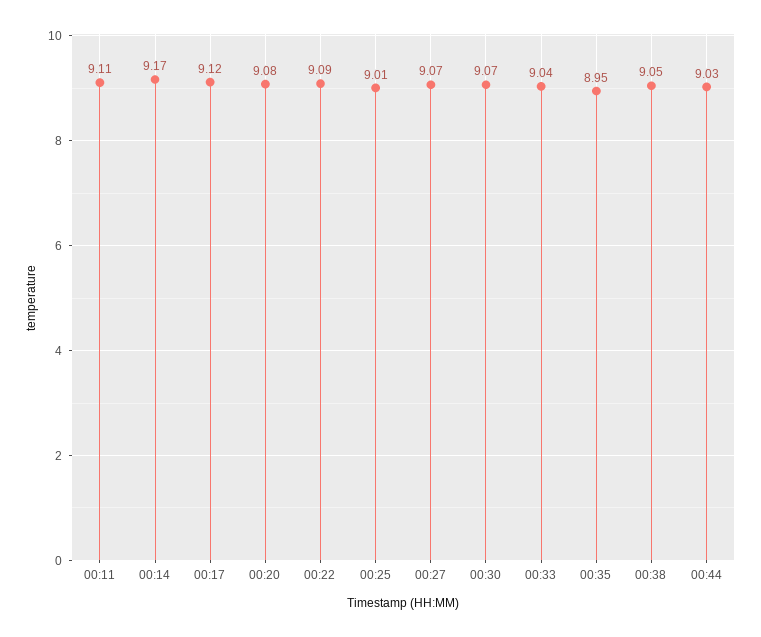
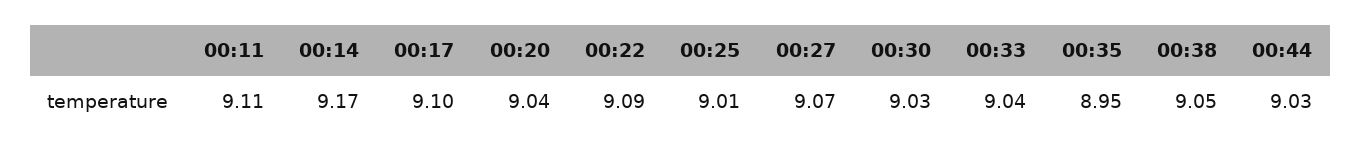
00:17: 9.12 -> 9.1
00:20: 9.08 -> 9.04
00:30: 9.07 -> 9.03

